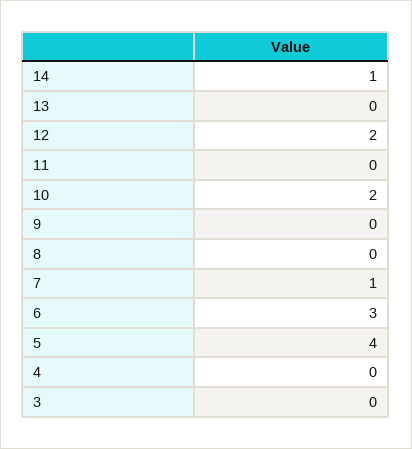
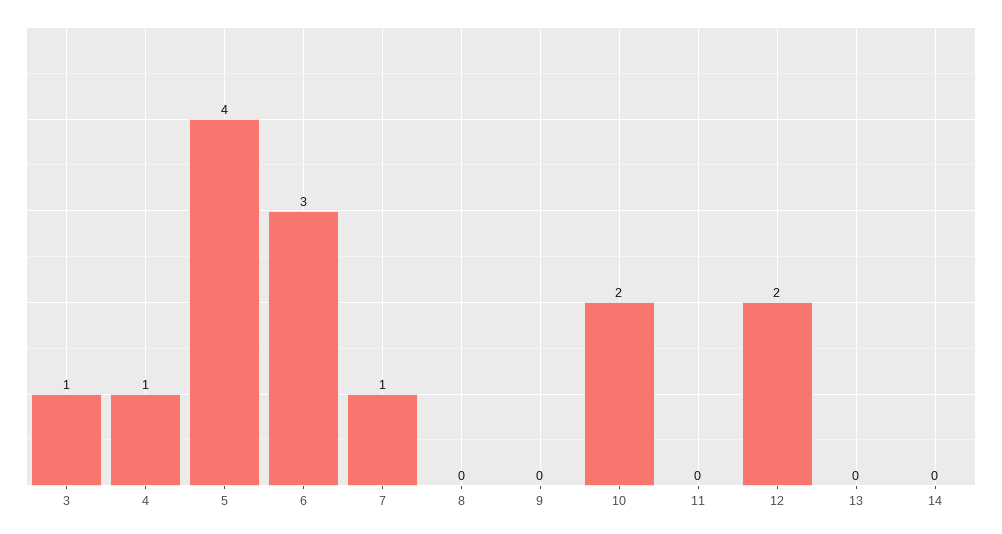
14: 1 -> 0
4: 0 -> 1
3: 0 -> 1

